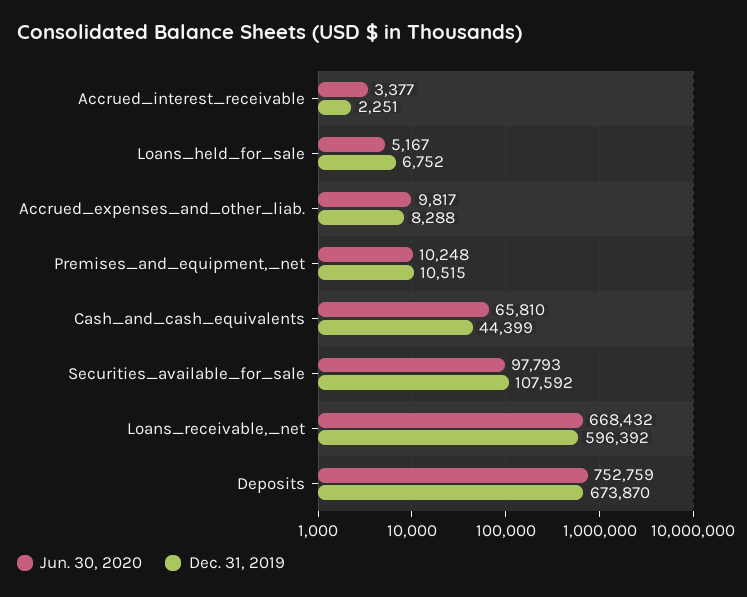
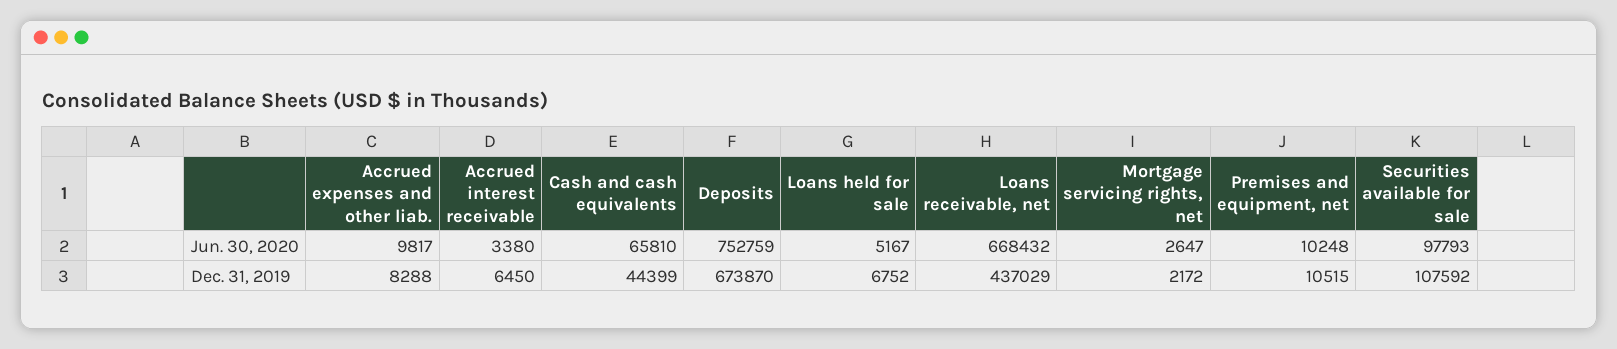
Jun. 30, 2020, Accrued_interest_receivable: 3377 -> 3380
Dec. 31, 2019, Accrued_interest_receivable: 2251 -> 6450
Dec. 31, 2019, Loans_receivable,_net: 596392 -> 437029
Jun. 30, 2020, Mortgage servicing rights, net: none -> 2647
Dec. 31, 2019, Mortgage servicing rights, net: none -> 2172

